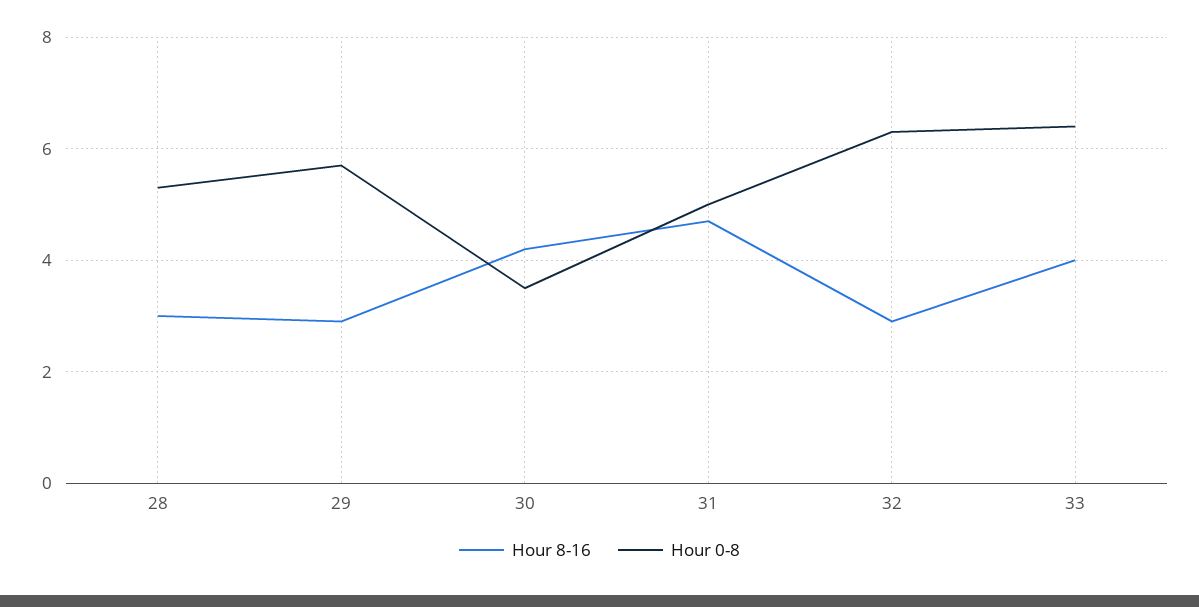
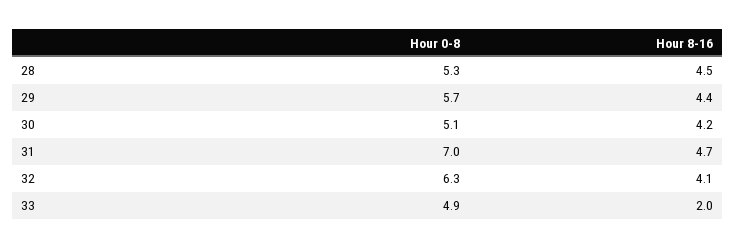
Hour 8-16, 28: 3 -> 4.5
Hour 8-16, 29: 3 -> 4.4
Hour 0-8, 30: 3.5 -> 5.1
Hour 0-8, 31: 5 -> 7
Hour 8-16, 32: 3 -> 4.1
Hour 8-16, 33: 4 -> 2
Hour 0-8, 33: 6.5 -> 4.9

